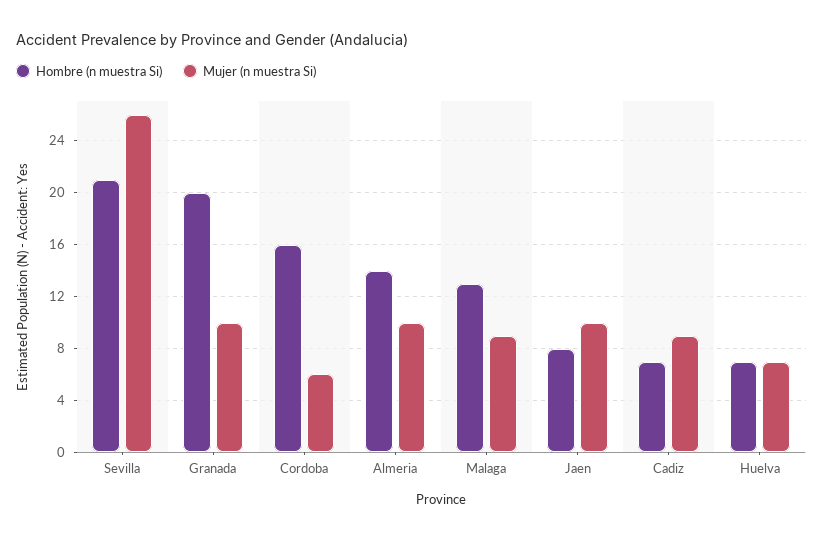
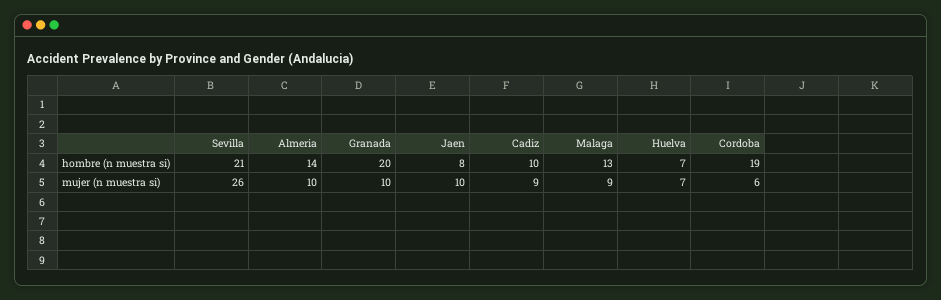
Hombre (n muestra Si), Cordoba: 16 -> 19
Hombre (n muestra Si), Cadiz: 7 -> 10

